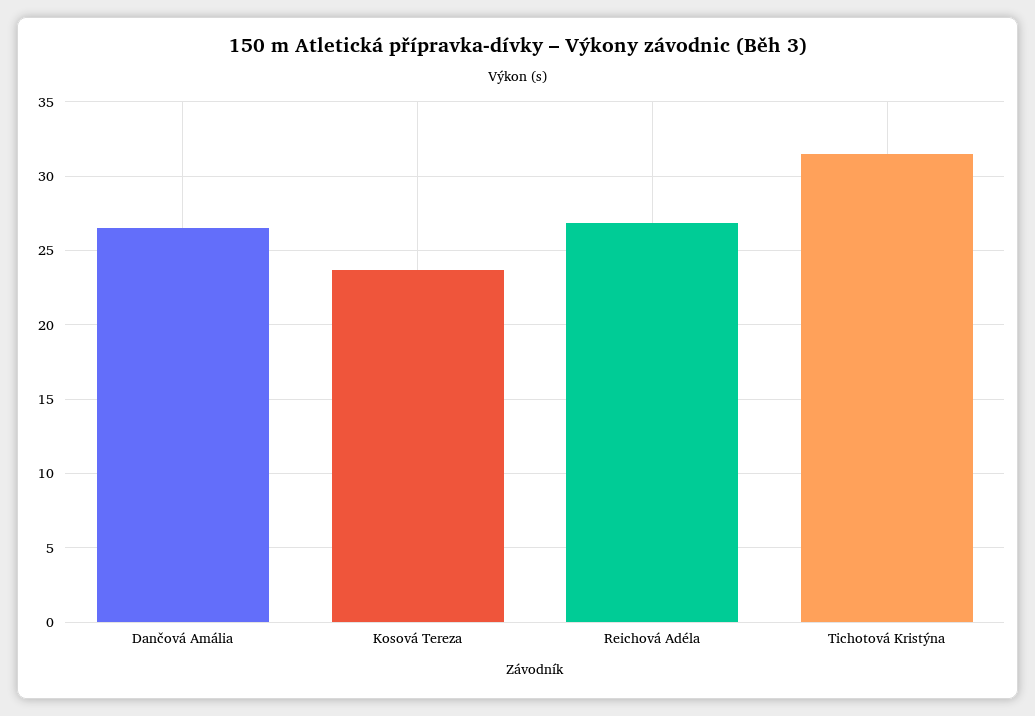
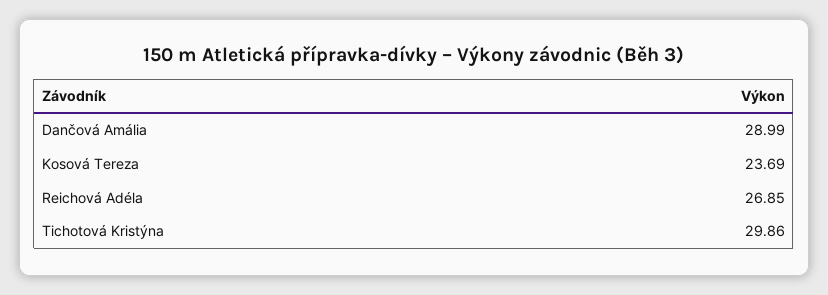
Dančová Amália: 26.5 -> 28.99
Tichotová Kristýna: 31.5 -> 29.86

